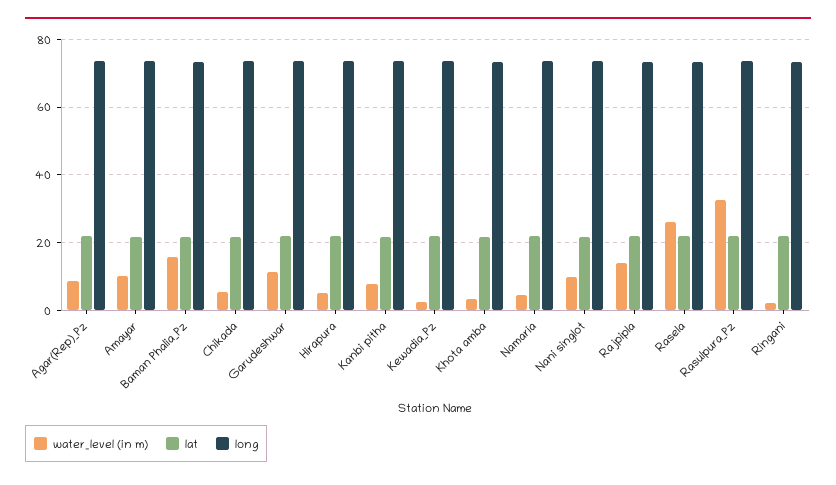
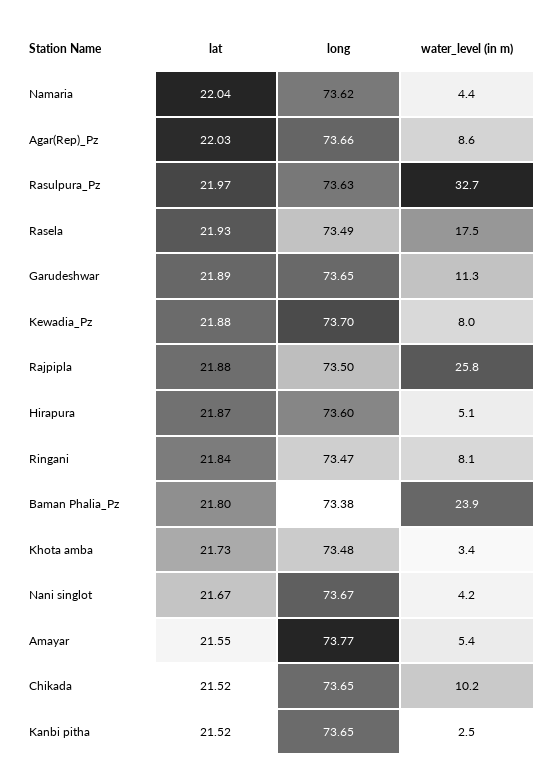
water_level (in m), Amayar: 10 -> 5.4
water_level (in m), Baman Phalia_Pz: 16 -> 23.9
water_level (in m), Chikada: 6 -> 10.2
water_level (in m), Kanbi pitha: 8 -> 2.5
water_level (in m), Kewadia_Pz: 2 -> 8
water_level (in m), Nani singlot: 10 -> 4.2
water_level (in m), Rajpipla: 14 -> 25.8
water_level (in m), Rasela: 26 -> 17.5
water_level (in m), Ringani: 2 -> 8.1

